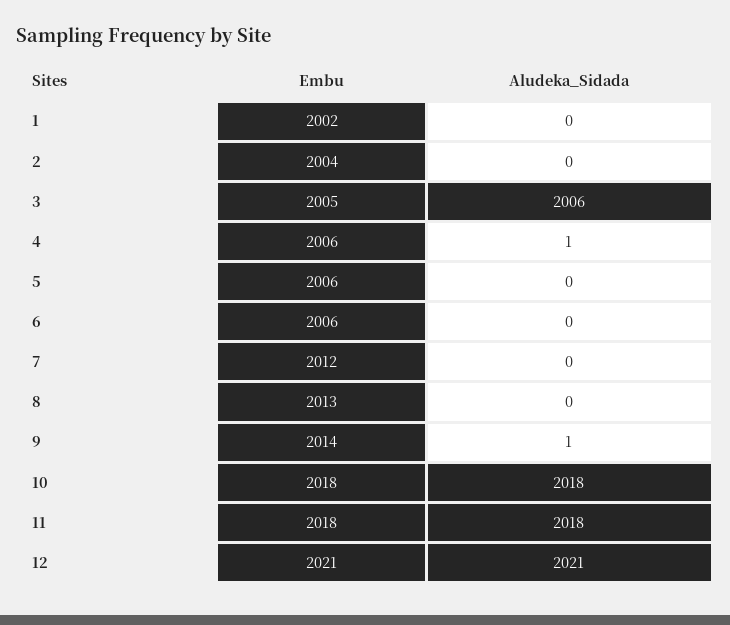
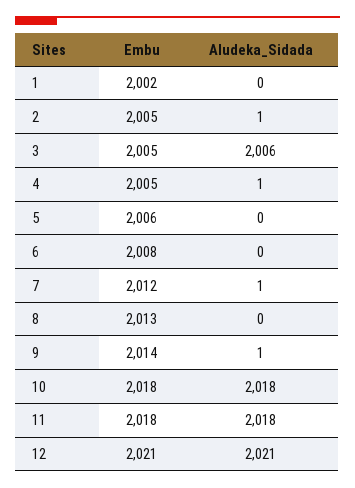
Embu, 2: 2004 -> 2005
Aludeka_Sidada, 2: 0 -> 1
Embu, 4: 2006 -> 2005
Embu, 6: 2006 -> 2008
Aludeka_Sidada, 7: 0 -> 1

